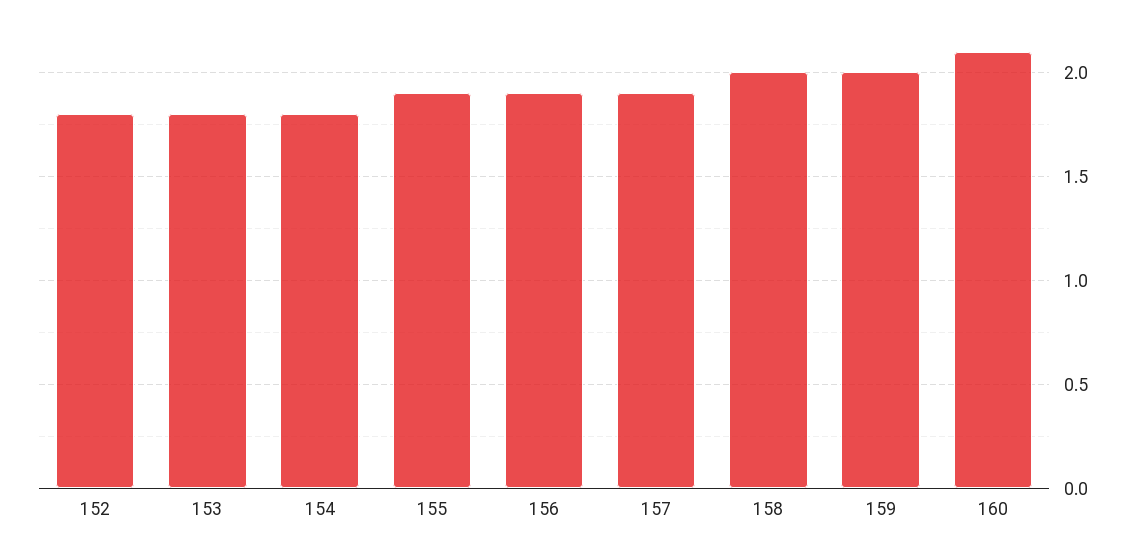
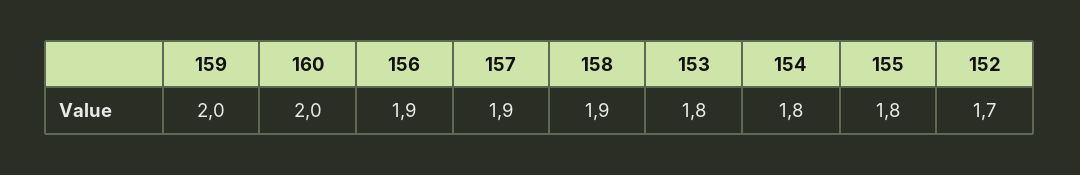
152: 1.8 -> 1.7
155: 1.9 -> 1.8
158: 2 -> 1.9
160: 2.1 -> 2

